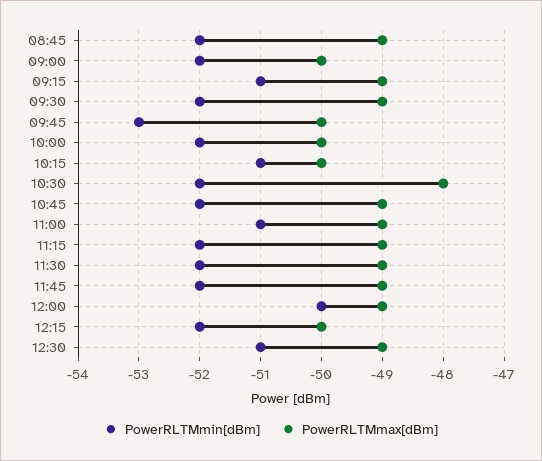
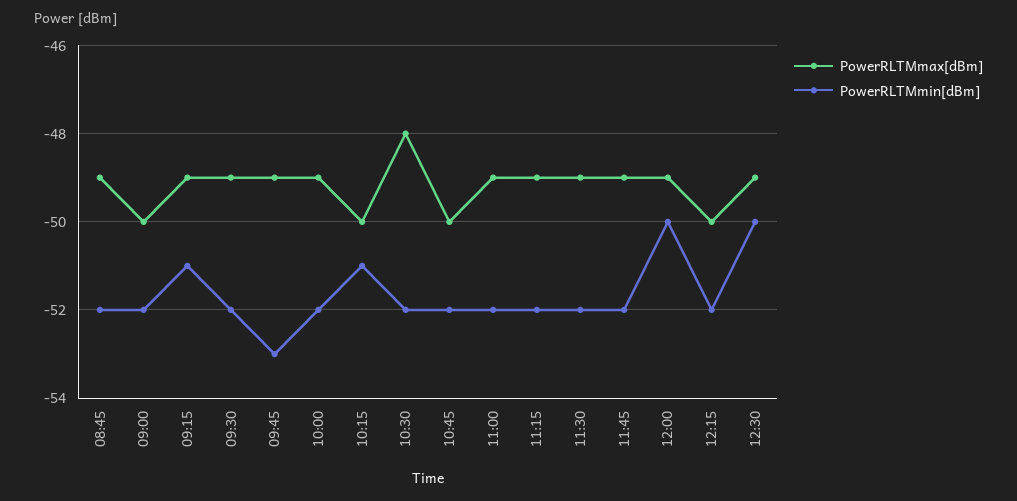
PowerRLTMmax[dBm], 09:45: -50 -> -49
PowerRLTMmax[dBm], 10:00: -50 -> -49
PowerRLTMmax[dBm], 10:45: -49 -> -50
PowerRLTMmin[dBm], 11:00: -51 -> -52
PowerRLTMmin[dBm], 12:30: -51 -> -50

